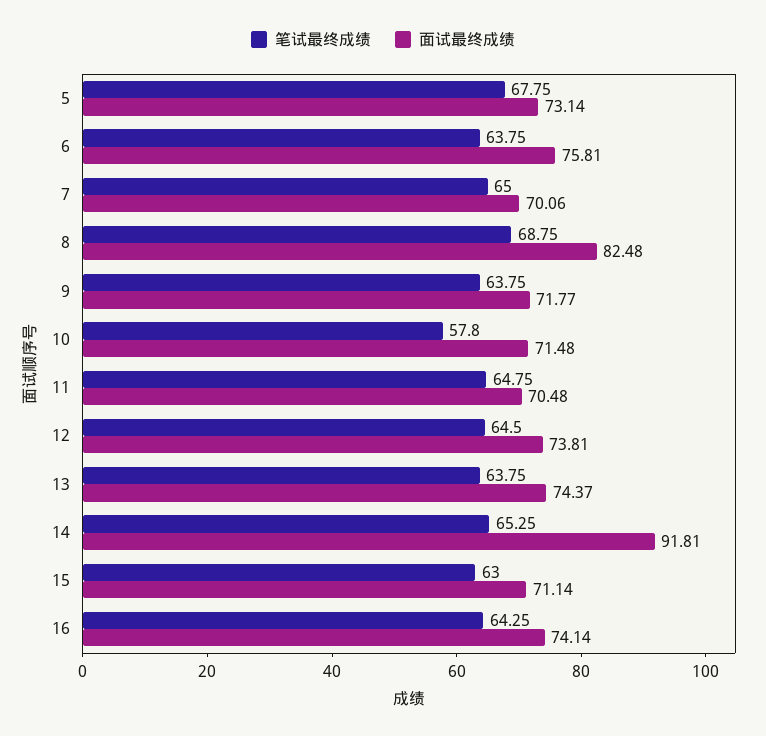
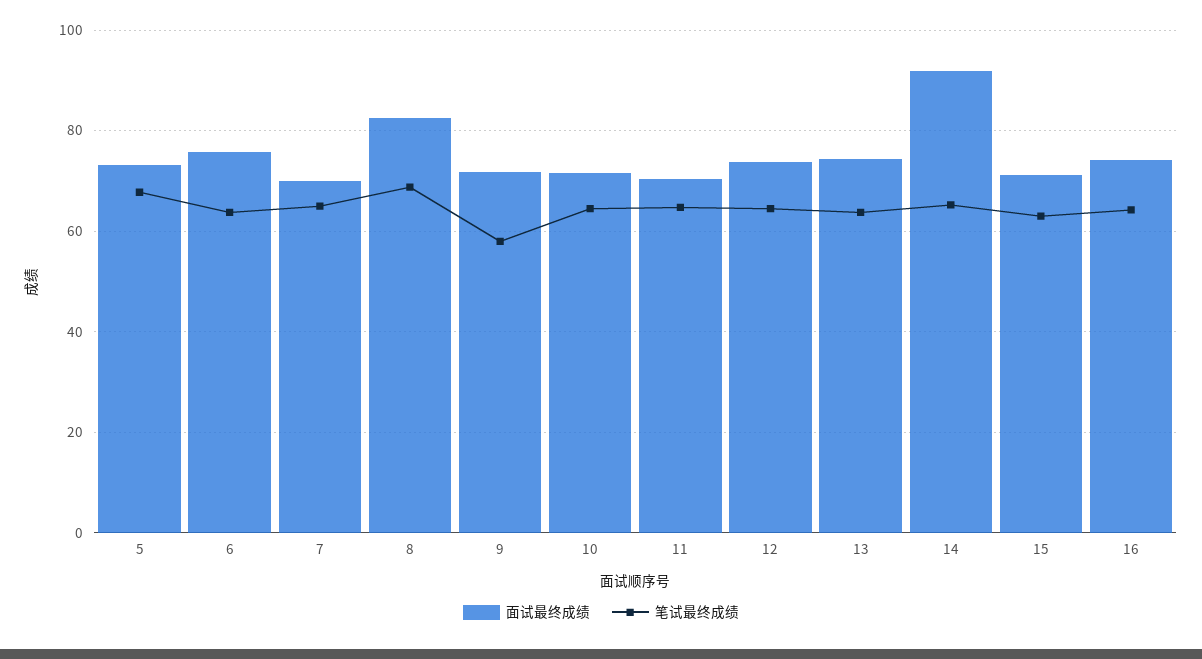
笔试最终成绩, 9: 63.75 -> 58
笔试最终成绩, 10: 57.8 -> 64

